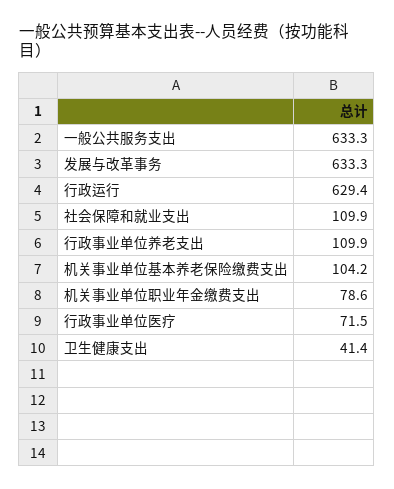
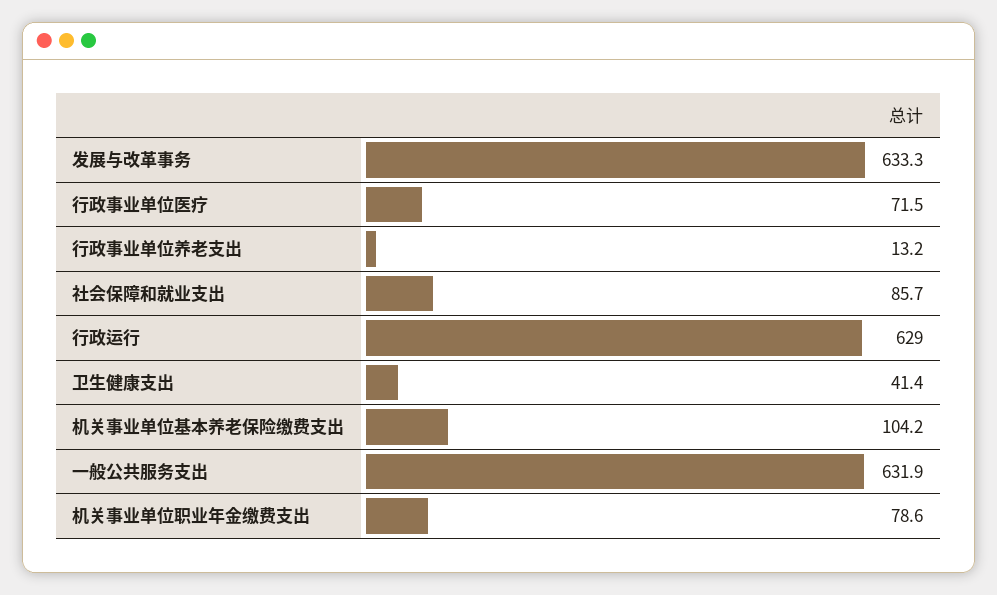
一般公共服务支出: 633.3 -> 631.9
行政运行: 629.4 -> 629
社会保障和就业支出: 109.9 -> 85.7
行政事业单位养老支出: 109.9 -> 13.2

